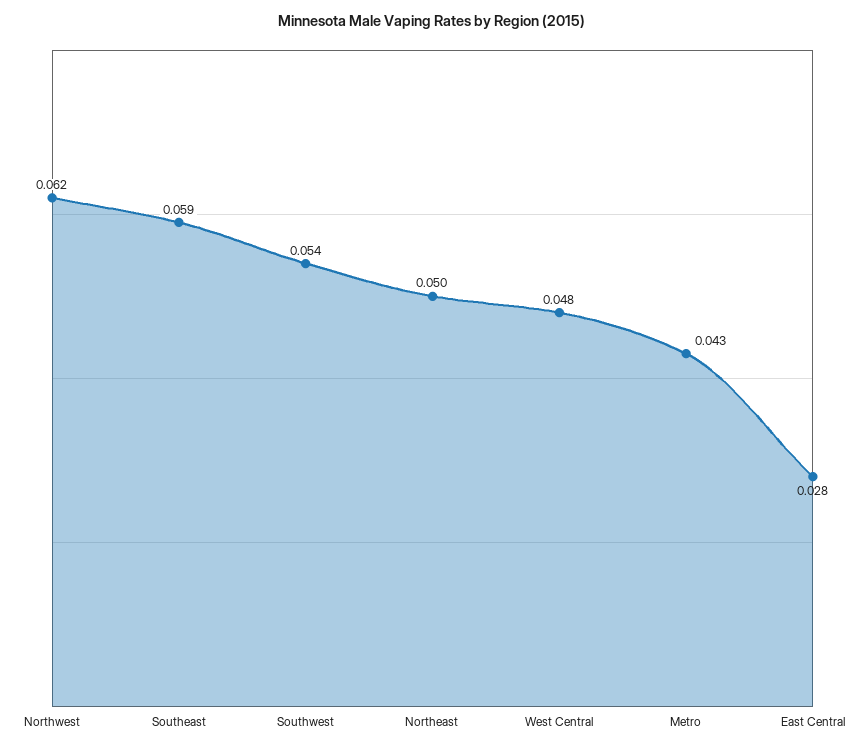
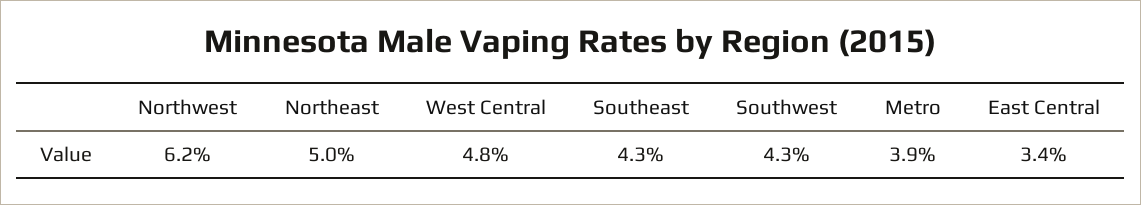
Southeast: 0.059 -> 0.043
Southwest: 0.054 -> 0.043
Metro: 0.043 -> 0.039
East Central: 0.028 -> 0.034

